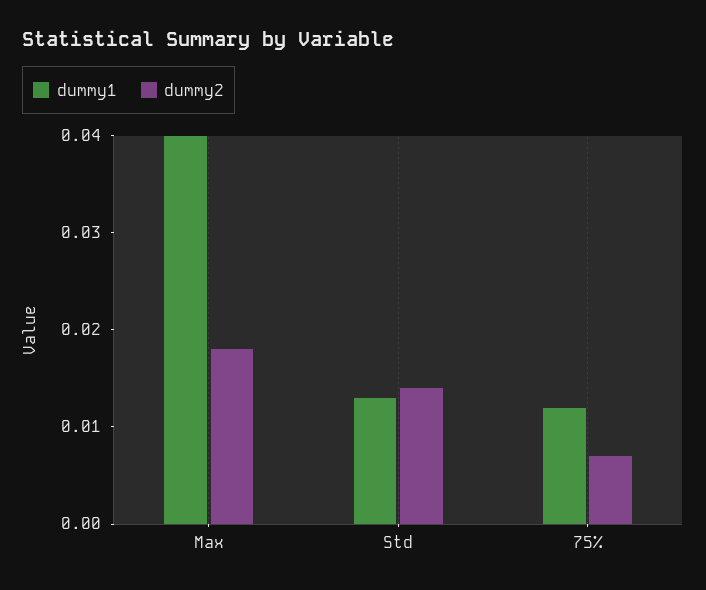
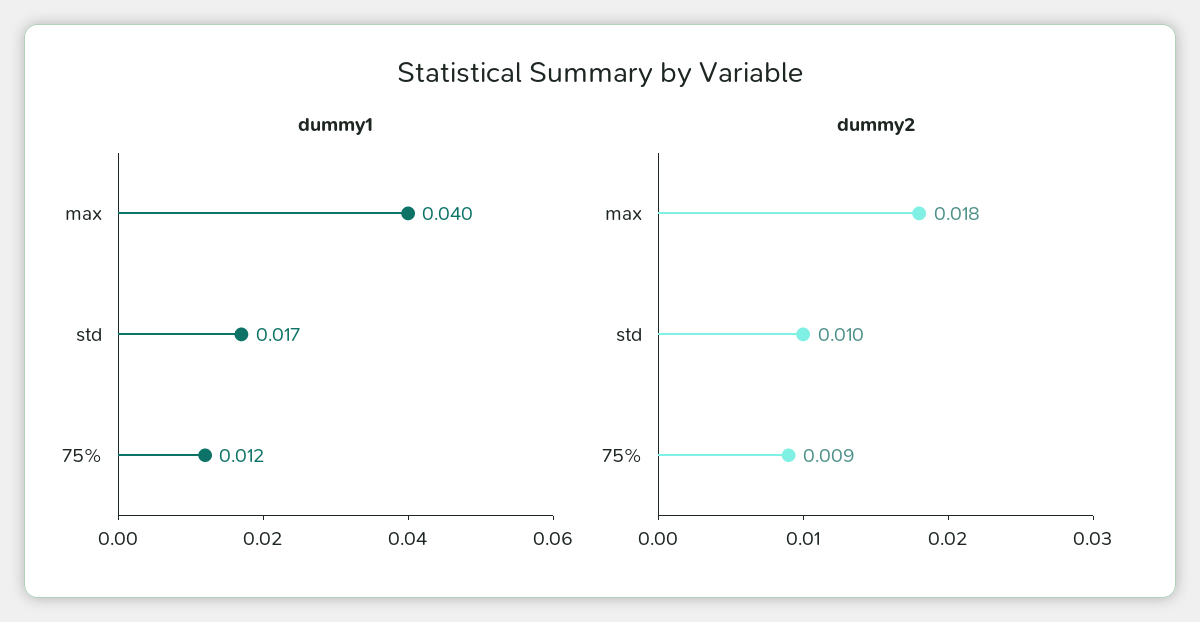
dummy1, Std: 0.013 -> 0.017
dummy2, Std: 0.014 -> 0.01
dummy2, 75%: 0.007 -> 0.009

